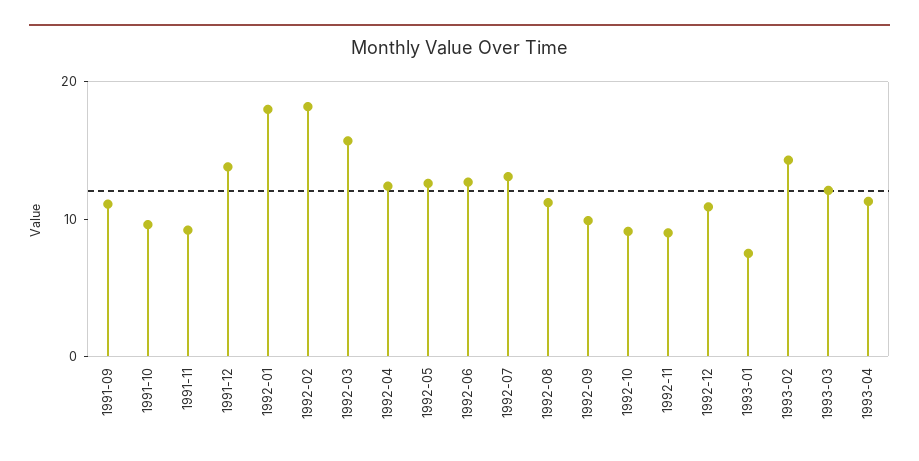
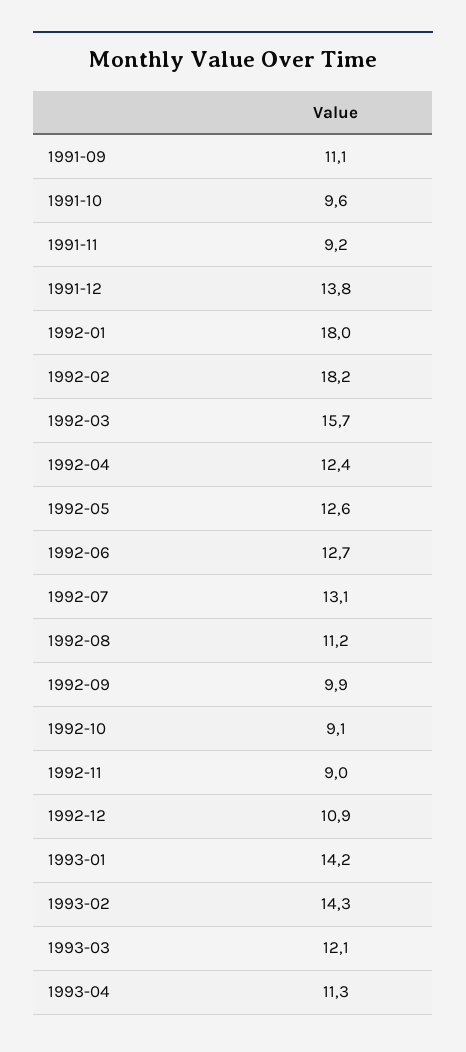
1993-01: 8 -> 14.2

